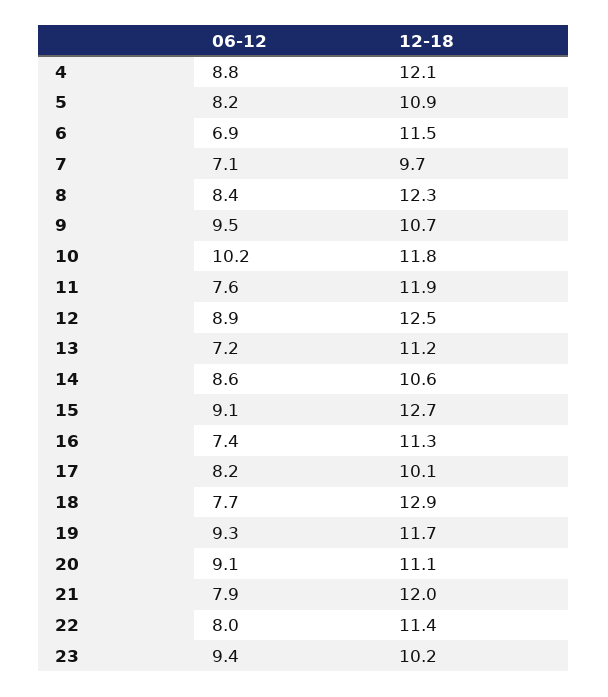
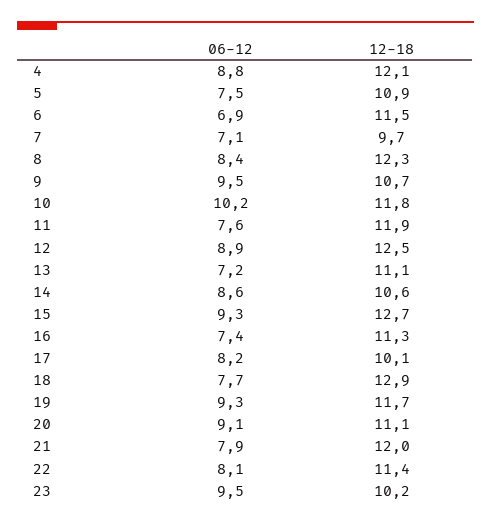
06-12, 5: 8.2 -> 7.5
12-18, 13: 11.2 -> 11.1
06-12, 15: 9.1 -> 9.3
06-12, 22: 8 -> 8.1
06-12, 23: 9.4 -> 9.5

